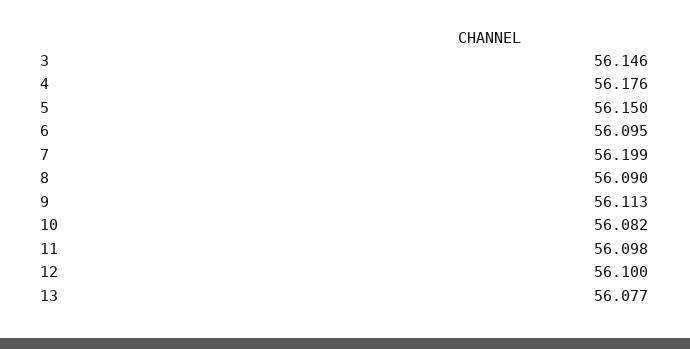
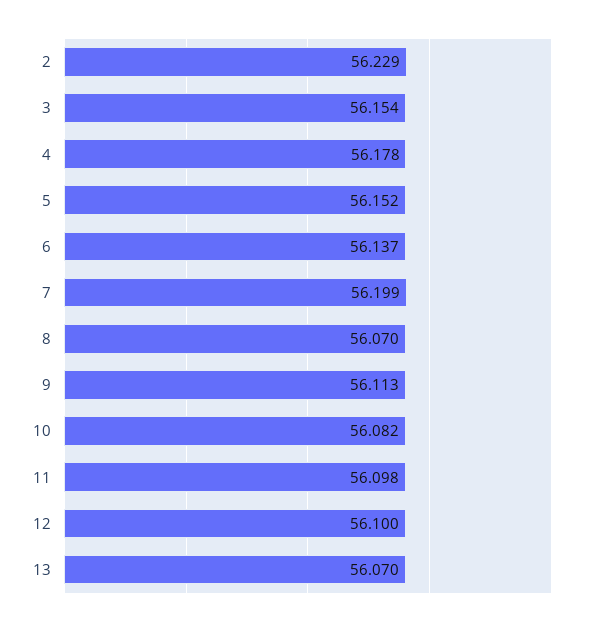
3: 56.146 -> 56.154
4: 56.176 -> 56.178
5: 56.15 -> 56.152
6: 56.095 -> 56.137
8: 56.09 -> 56.07
13: 56.077 -> 56.07
2: none -> 56.229

